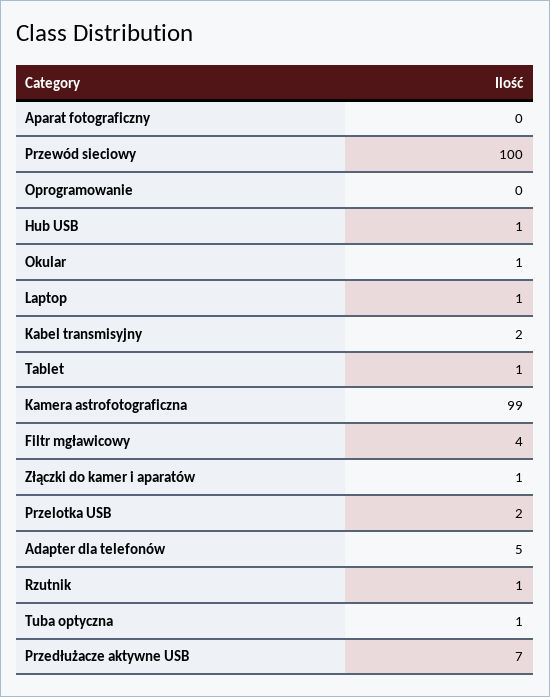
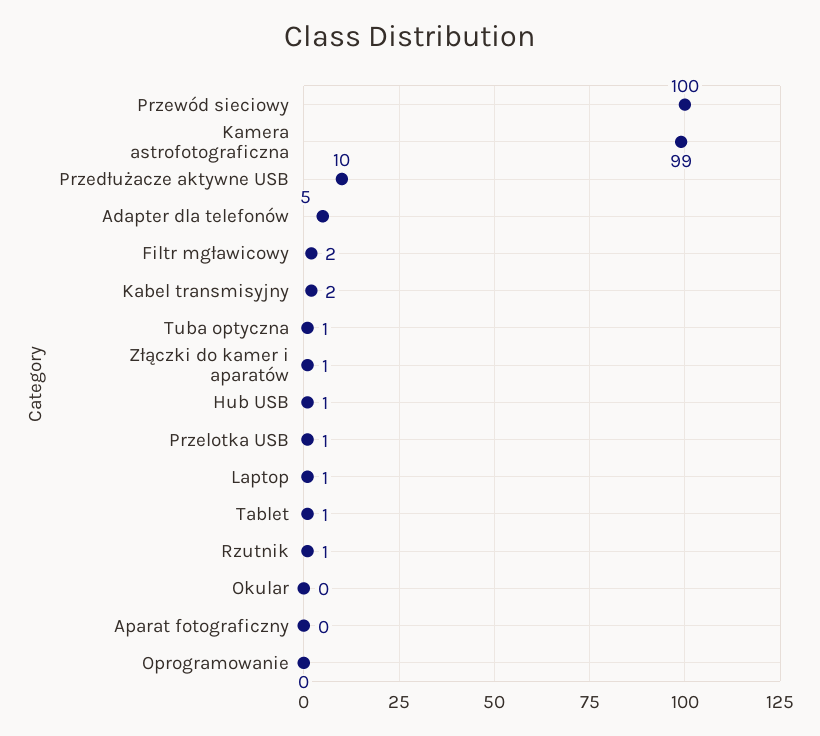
Okular: 1 -> 0
Filtr mgławicowy: 4 -> 2
Przelotka USB: 2 -> 1
Przedłużacze aktywne USB: 7 -> 10

